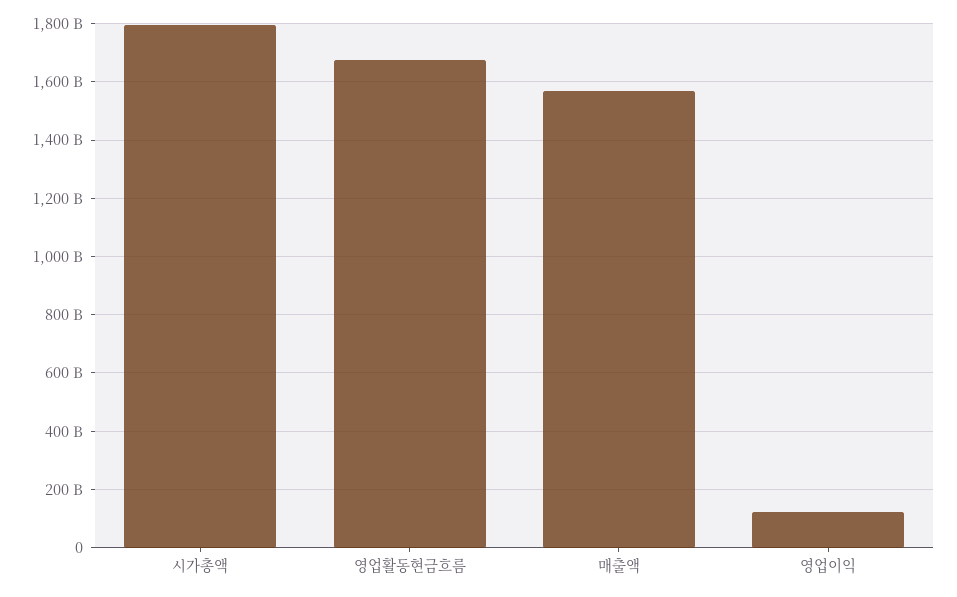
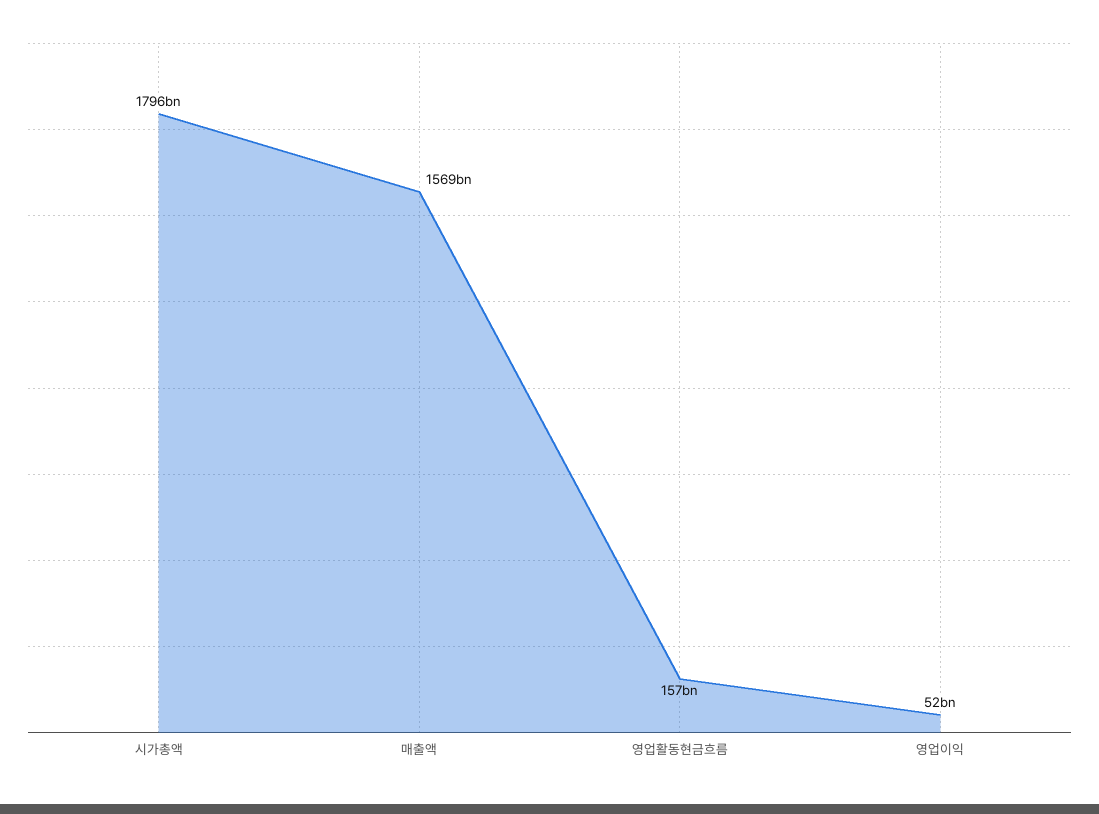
영업활동현금흐름: 1675000000000 -> 157000000000
영업이익: 125000000000 -> 52000000000

